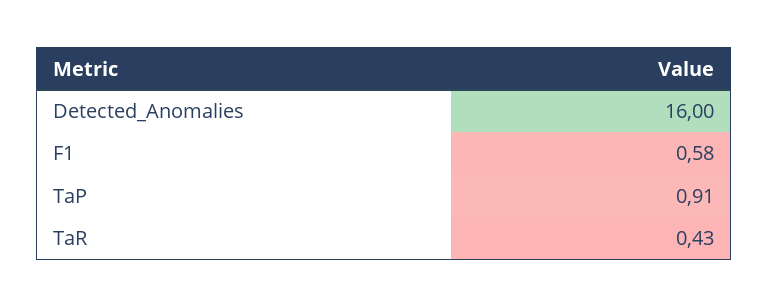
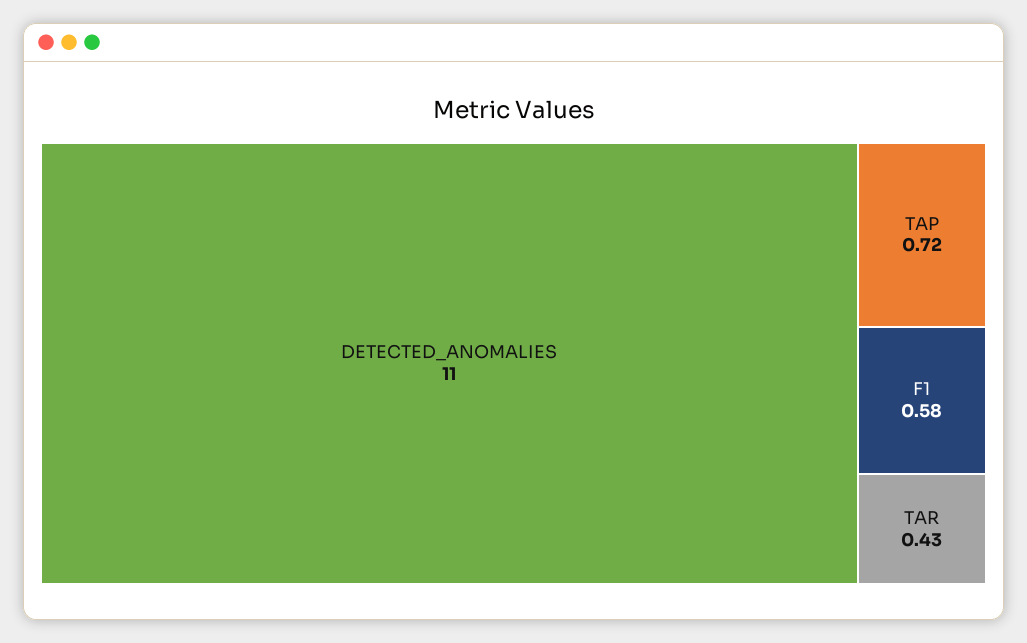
Detected_Anomalies: 16 -> 11
TaP: 0.91 -> 0.72

